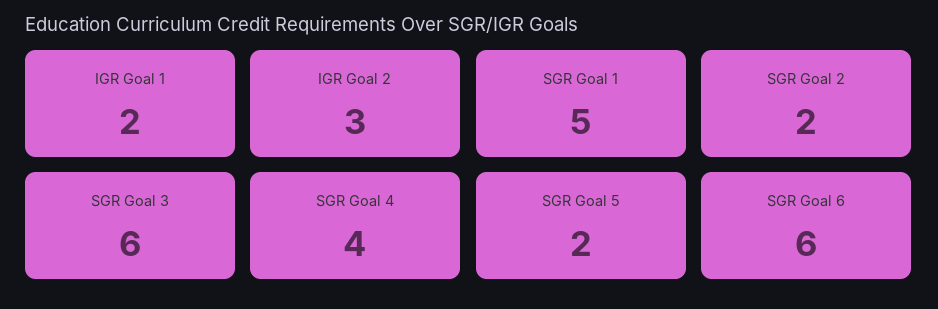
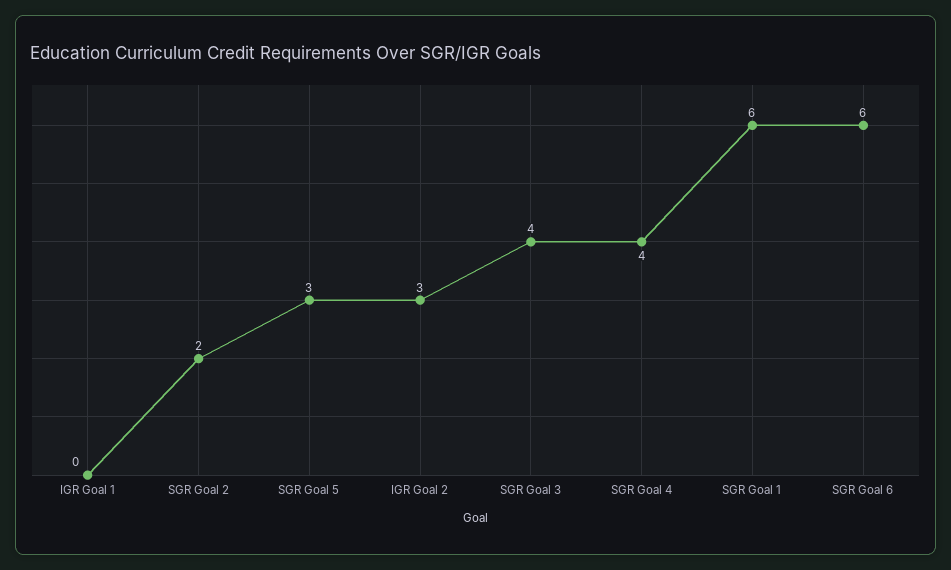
IGR Goal 1: 2 -> 0
SGR Goal 1: 5 -> 6
SGR Goal 3: 6 -> 4
SGR Goal 5: 2 -> 3

